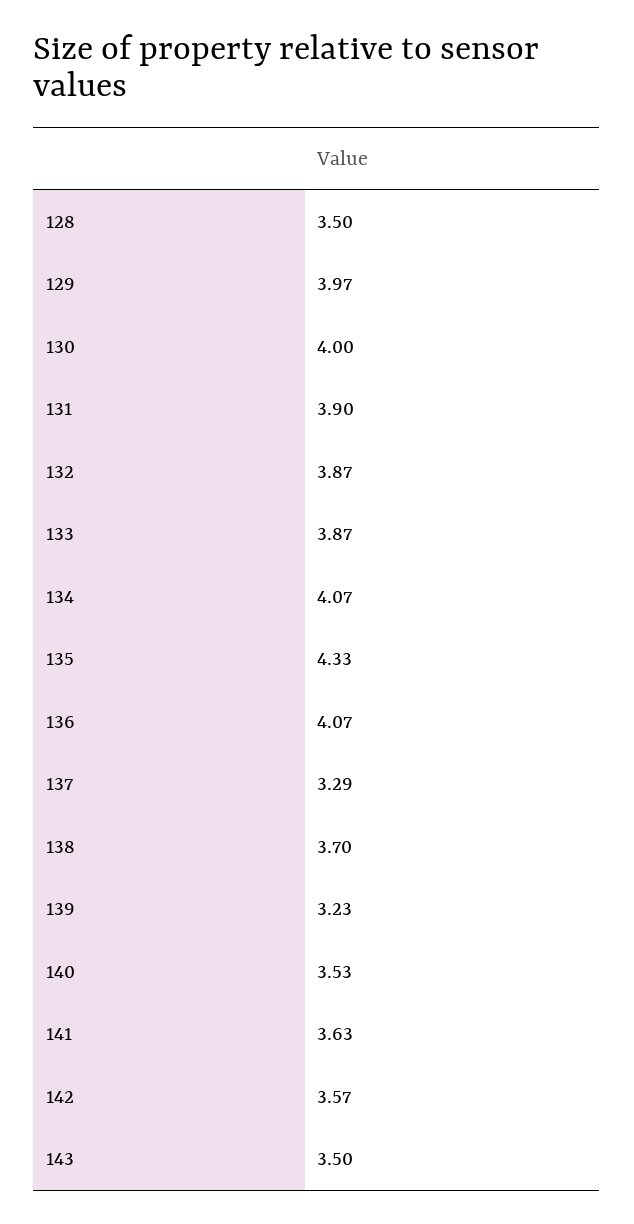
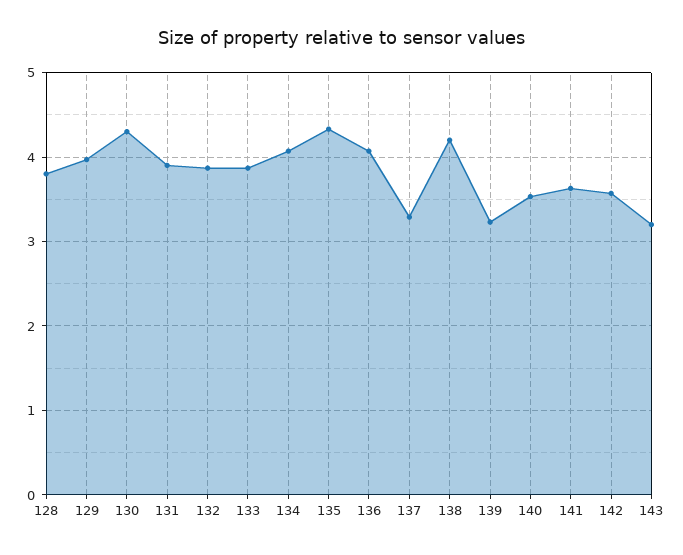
128: 3.5 -> 3.8
130: 4 -> 4.3
138: 3.7 -> 4.2
143: 3.5 -> 3.2

